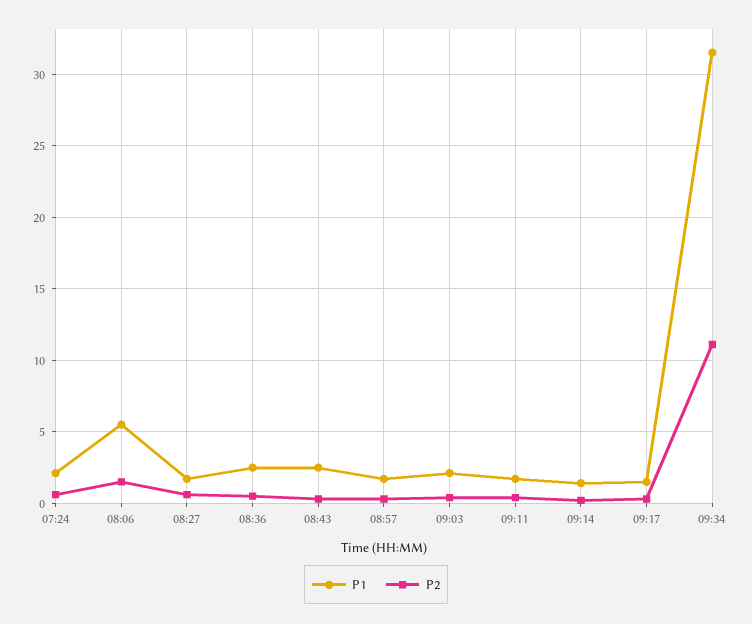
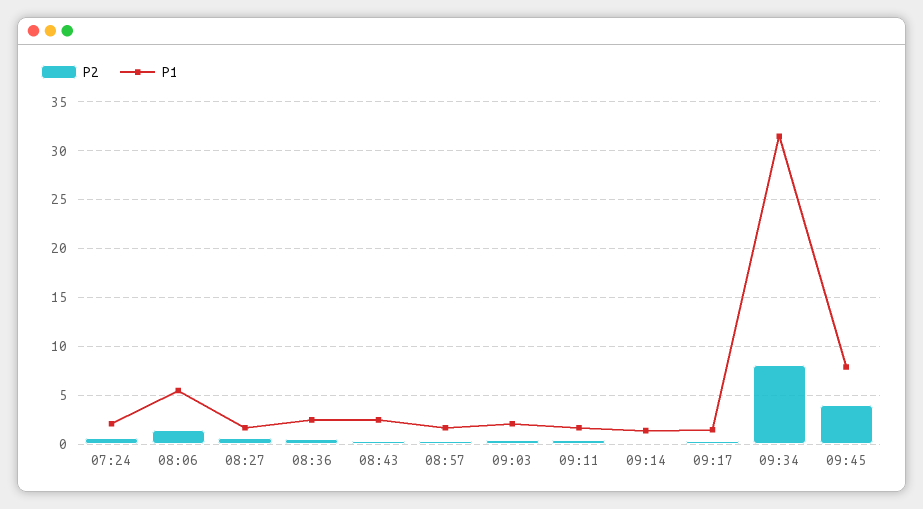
P2, 09:34: 11 -> 8
P2, 09:45: none -> 4
P1, 09:45: none -> 8

